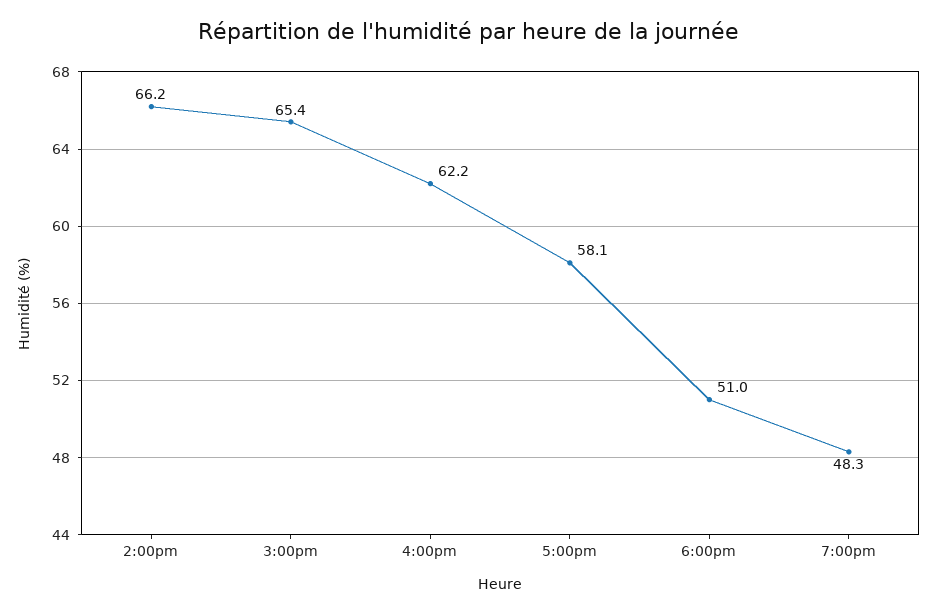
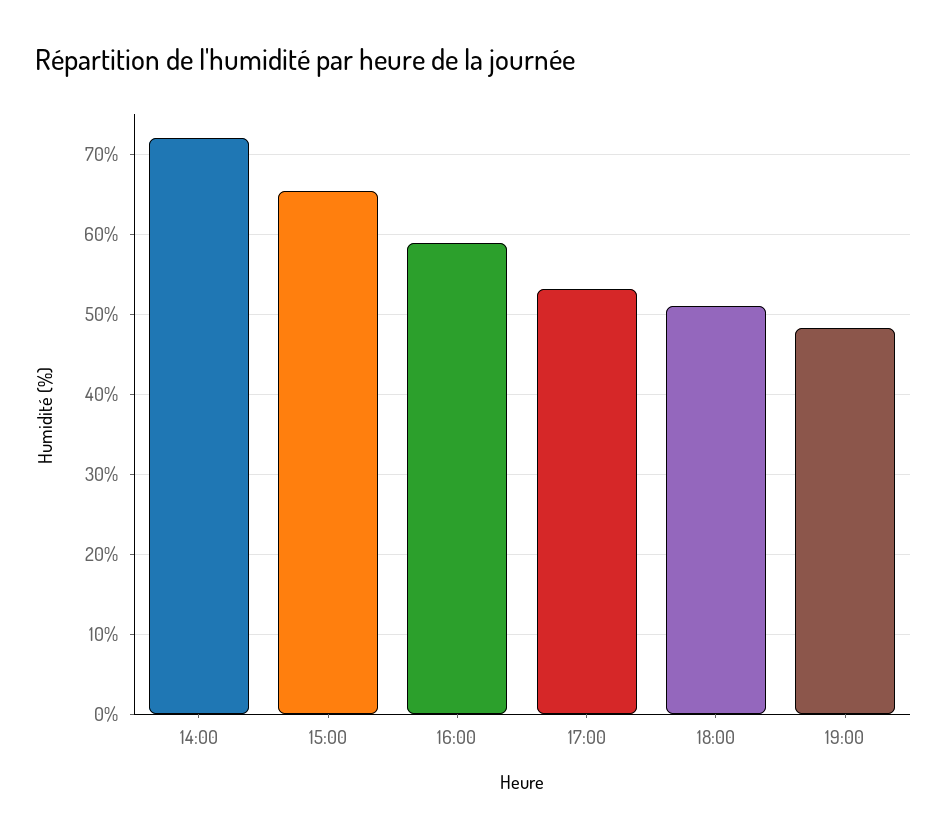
2:00pm: 66.2 -> 72
4:00pm: 62.2 -> 59
5:00pm: 58.1 -> 53

